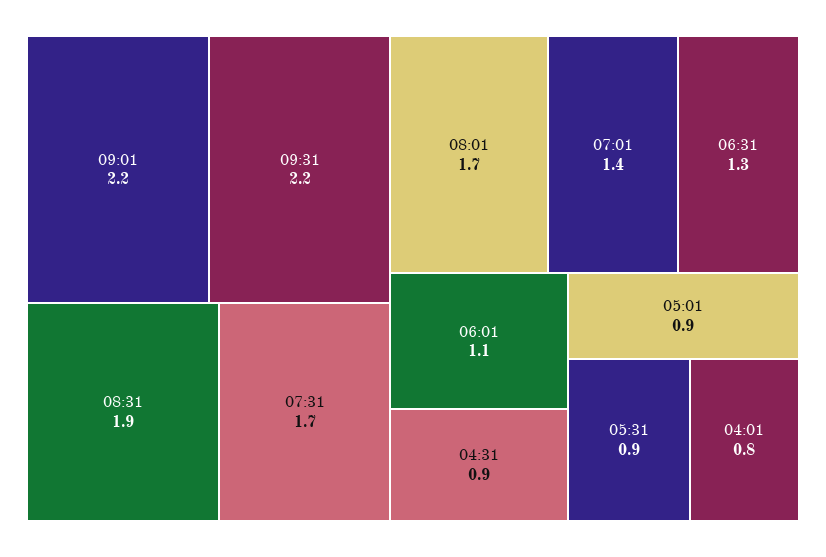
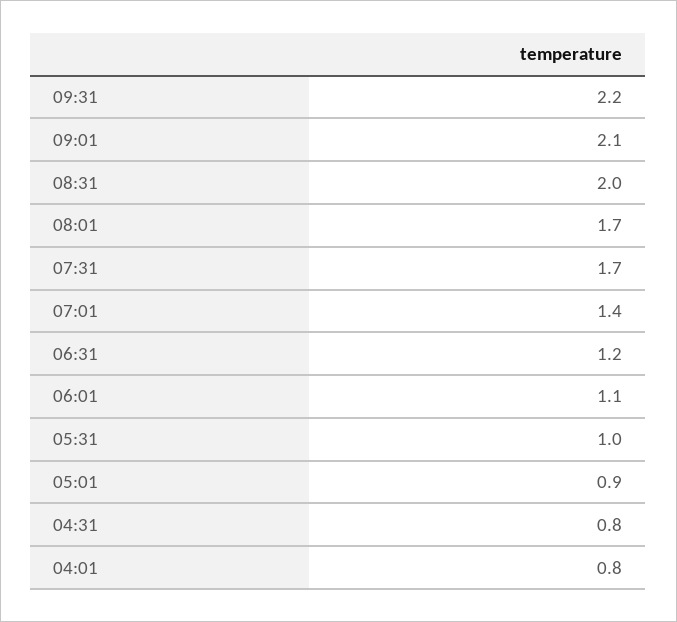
09:01: 2.2 -> 2.1
08:31: 1.9 -> 2
06:31: 1.3 -> 1.2
04:31: 0.9 -> 0.8
05:31: 0.9 -> 1

